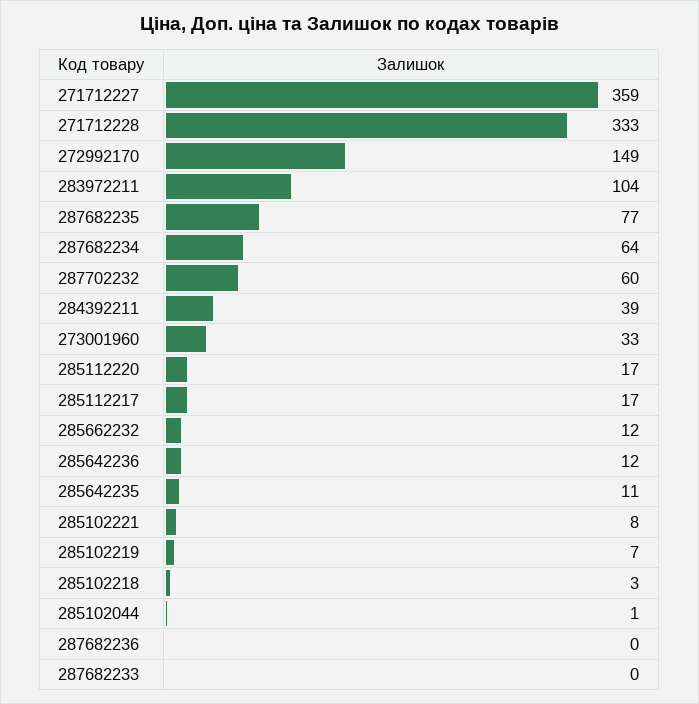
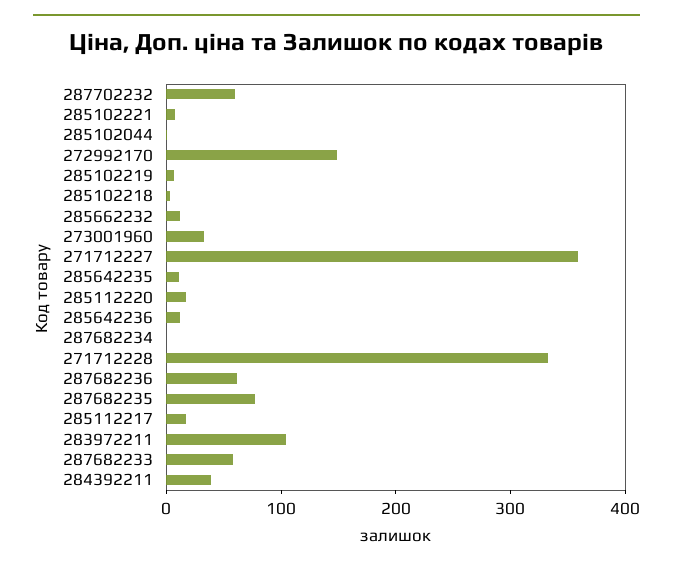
287682234: 64 -> 0
287682236: 0 -> 60
287682233: 0 -> 60

